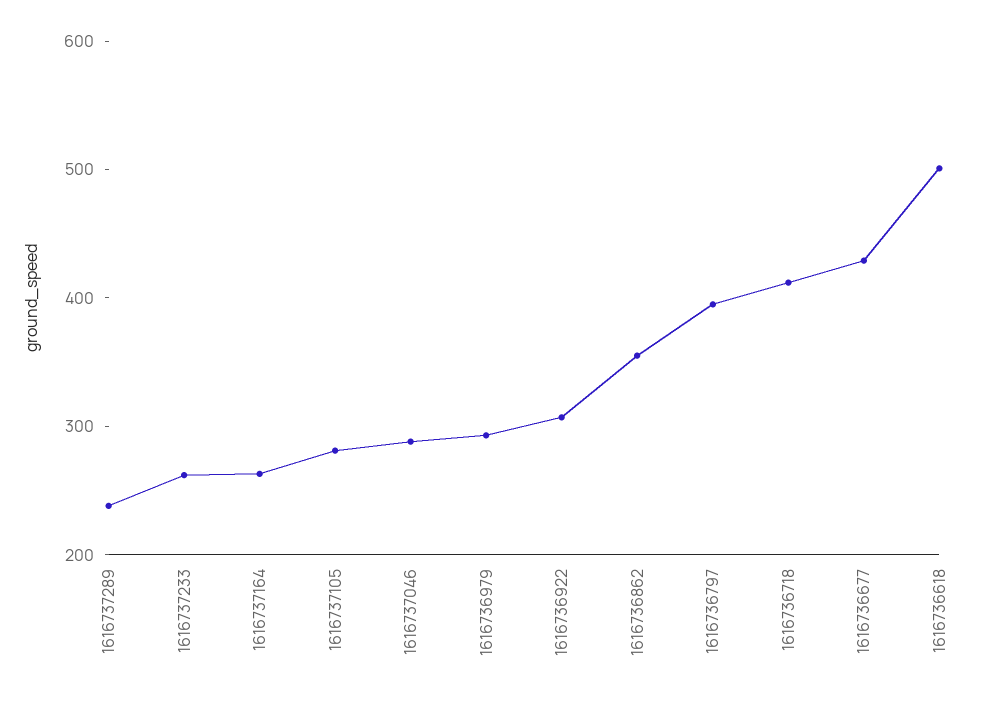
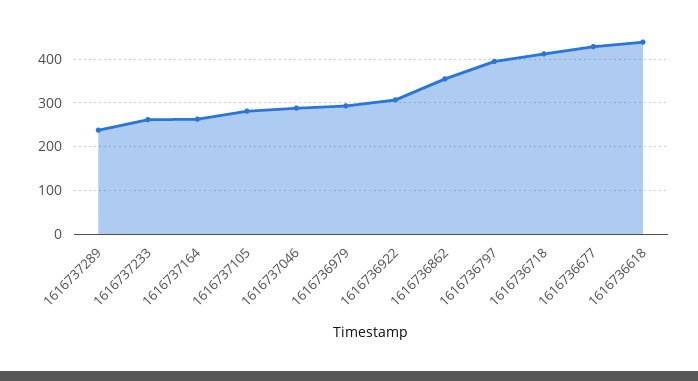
1616736618: 500 -> 440

